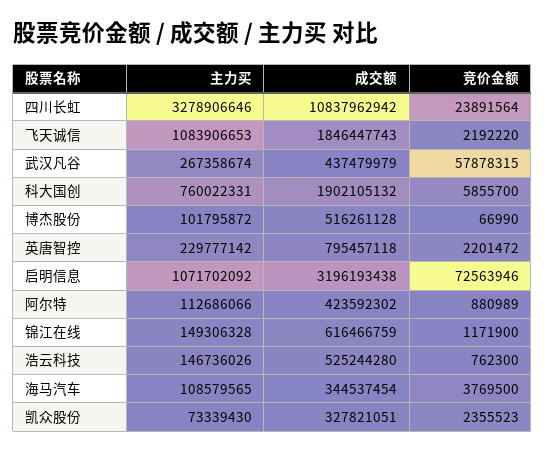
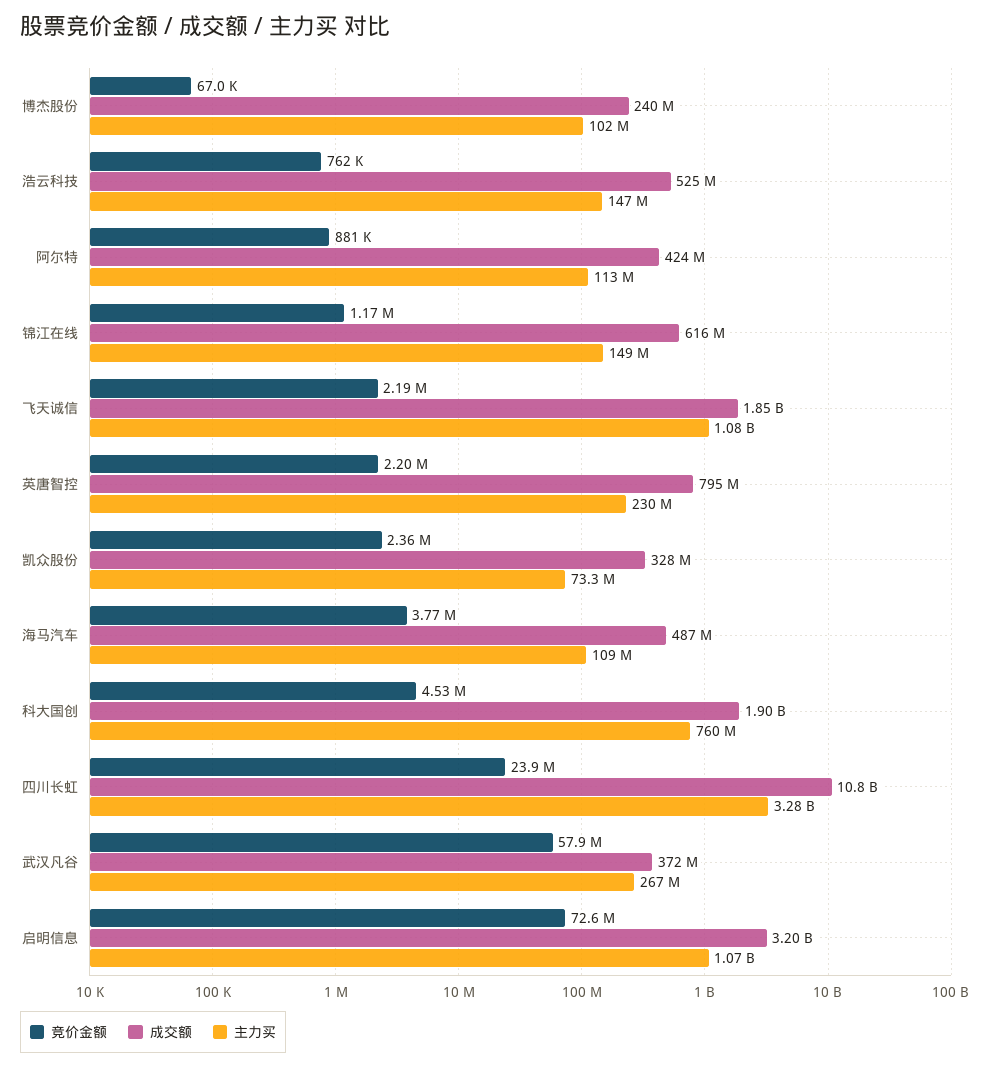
成交额, 武汉凡谷: 437479979 -> 372000000
竞价金额, 科大国创: 5855700 -> 4530000
成交额, 博杰股份: 516261128 -> 240000000
成交额, 海马汽车: 344537454 -> 487000000

